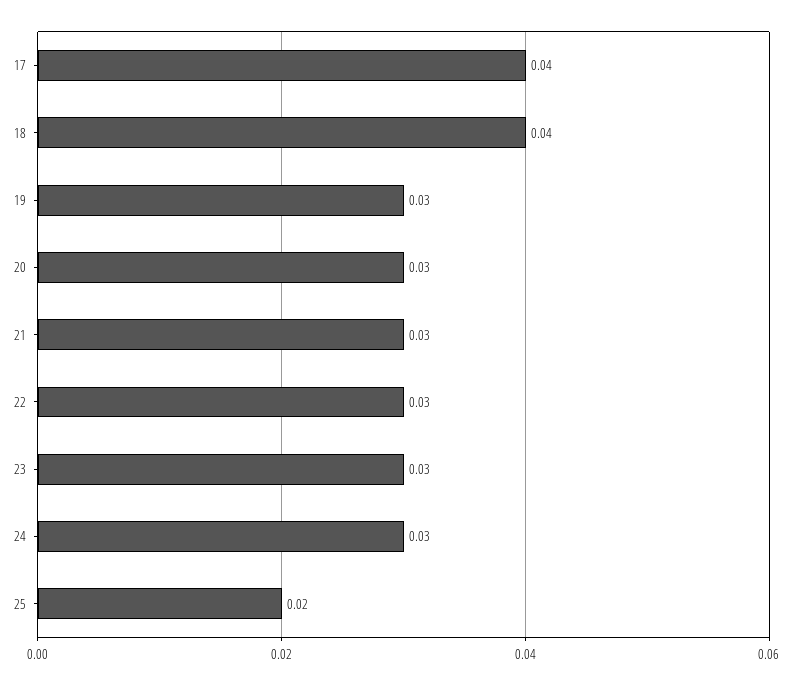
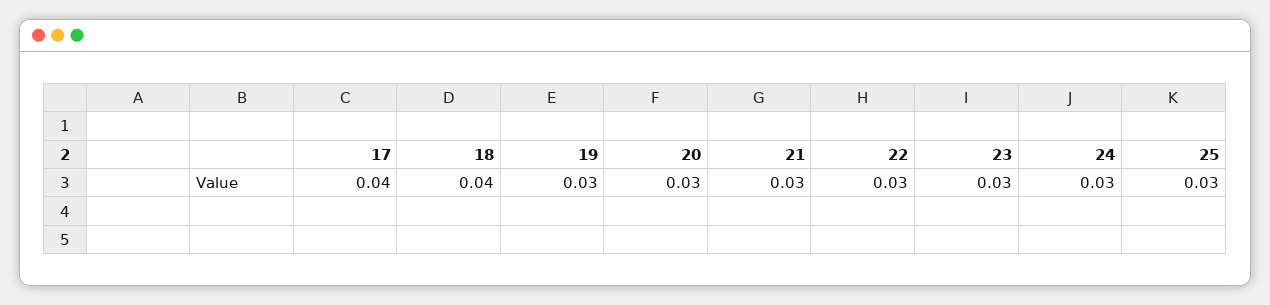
25: 0.02 -> 0.03

